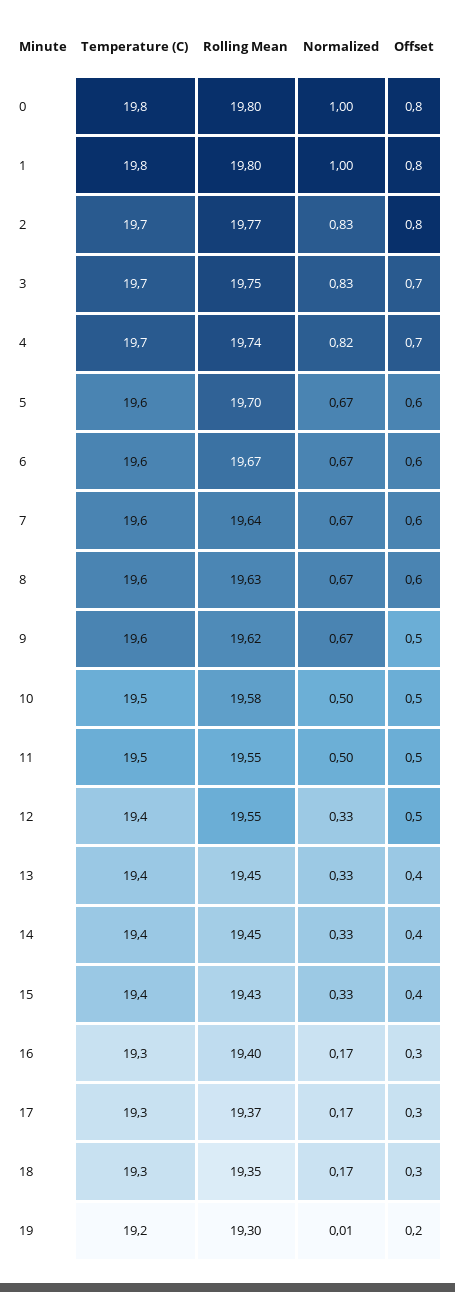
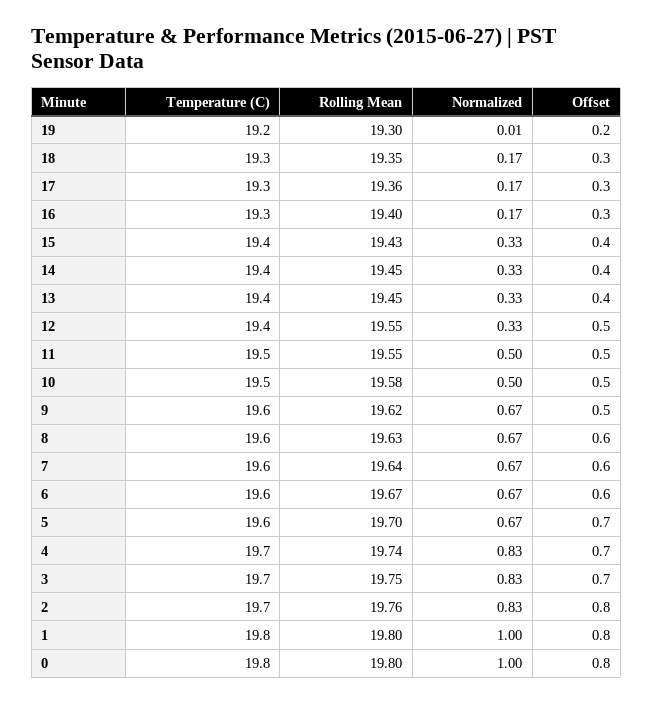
Rolling Mean, 2: 19.77 -> 19.76
Normalized, 4: 0.82 -> 0.83
Offset, 5: 0.6 -> 0.7
Rolling Mean, 17: 19.37 -> 19.36

